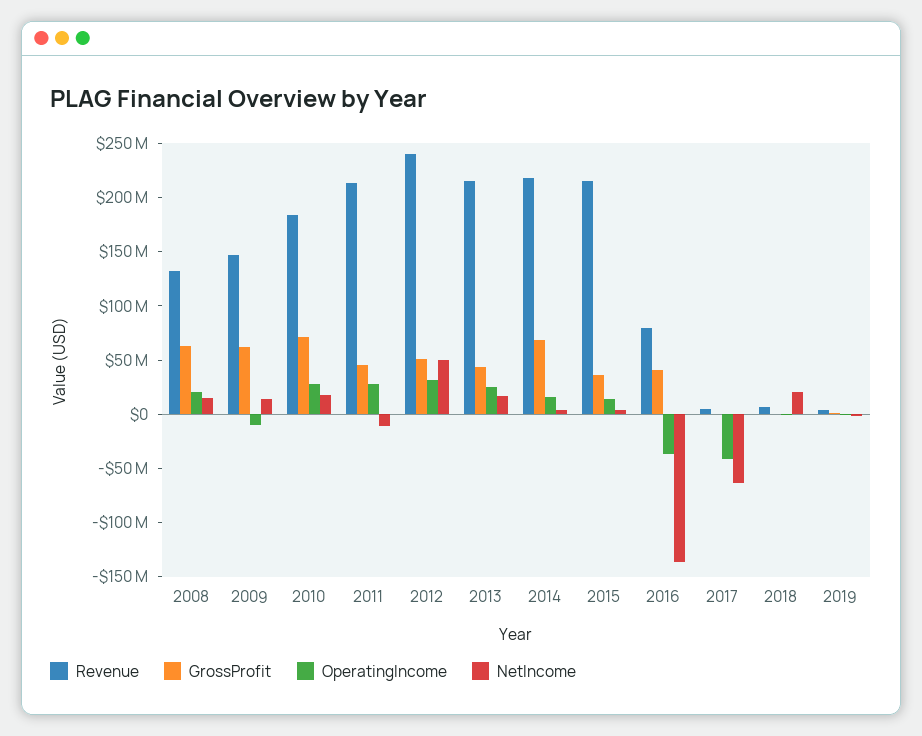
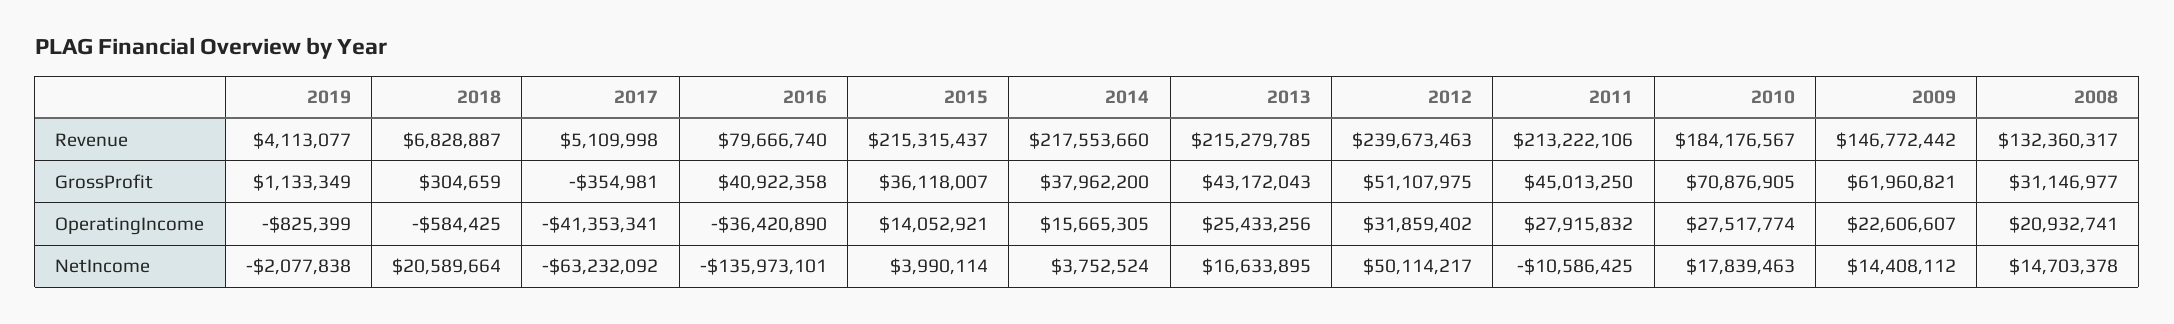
GrossProfit, 2008: 60000000 -> 31146977
OperatingIncome, 2009: -10000000 -> 22606607
GrossProfit, 2014: 70000000 -> 37962200

